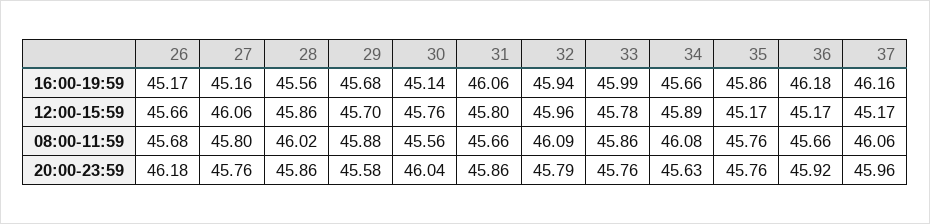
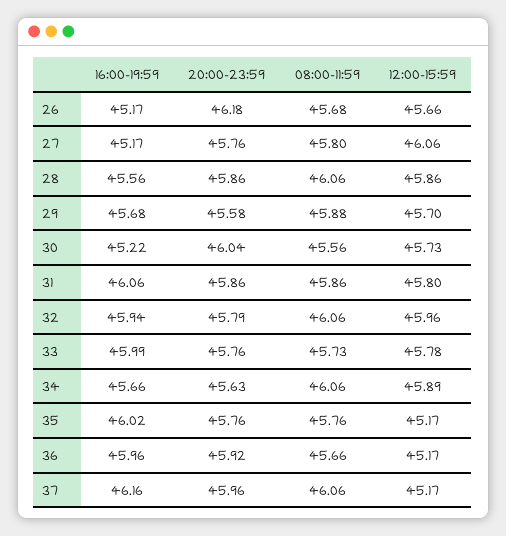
27, 16:00-19:59: 45.16 -> 45.17
30, 16:00-19:59: 45.14 -> 45.22
35, 16:00-19:59: 45.86 -> 46.02
36, 16:00-19:59: 46.18 -> 45.96
30, 12:00-15:59: 45.76 -> 45.73
28, 08:00-11:59: 46.02 -> 46.06
31, 08:00-11:59: 45.66 -> 45.86
32, 08:00-11:59: 46.09 -> 46.06
33, 08:00-11:59: 45.86 -> 45.73
34, 08:00-11:59: 46.08 -> 46.06

